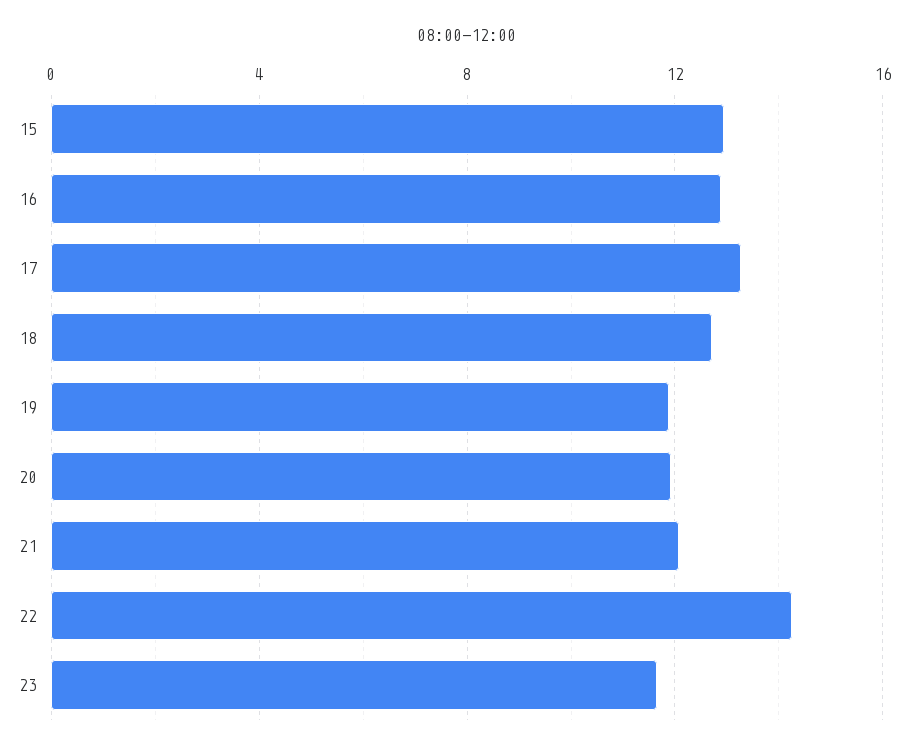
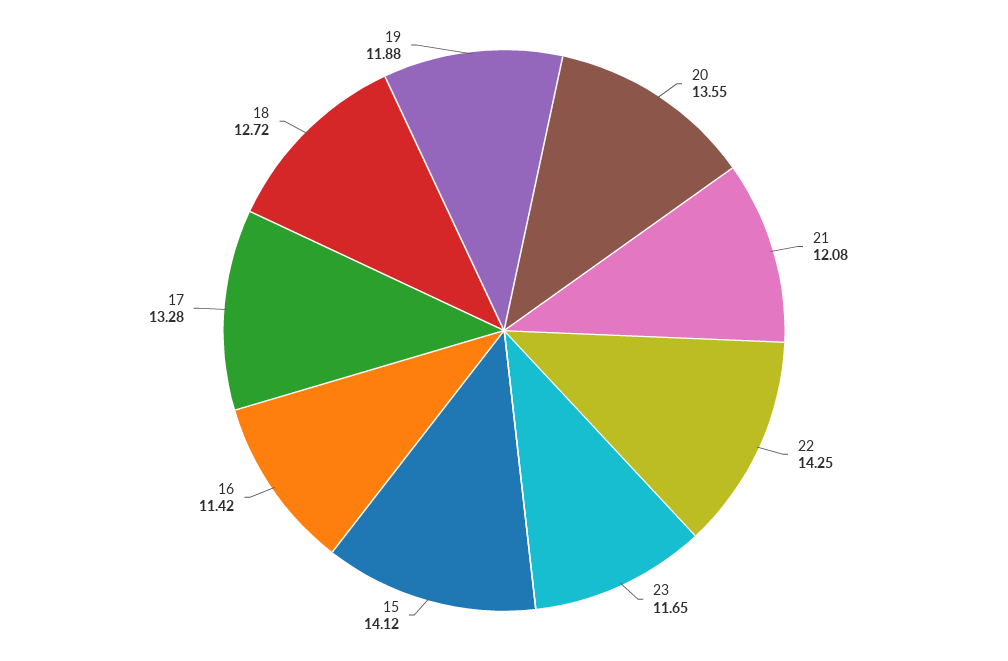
15: 13 -> 14.12
16: 13 -> 11.42
20: 12 -> 13.55

